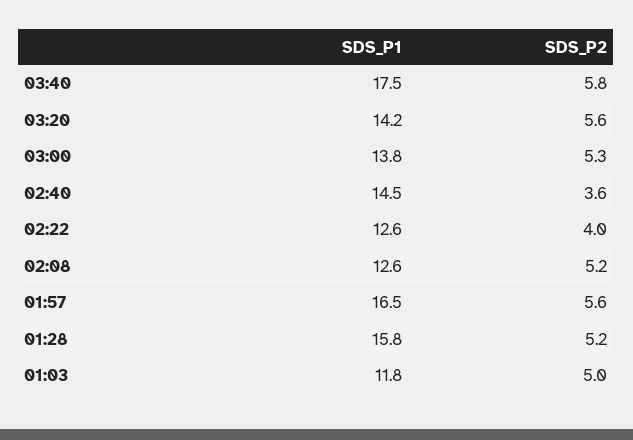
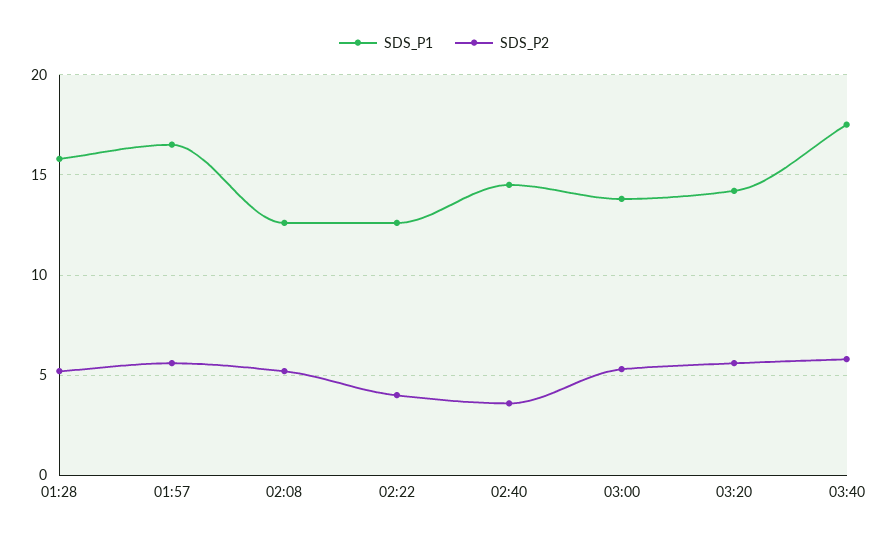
SDS_P1, 01:03: 11.8 -> none
SDS_P2, 01:03: 5 -> none

